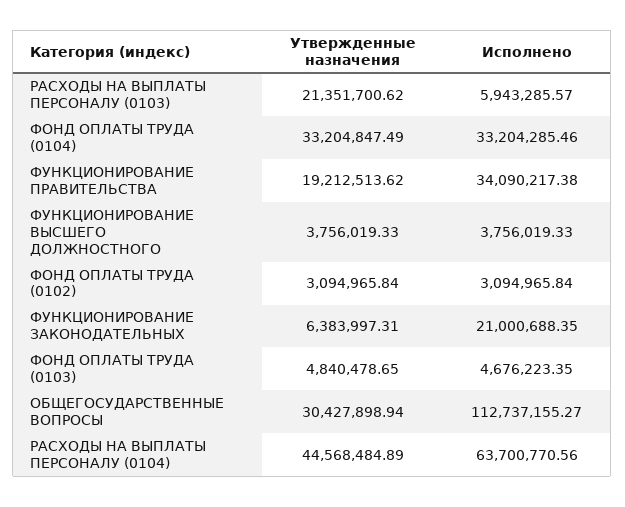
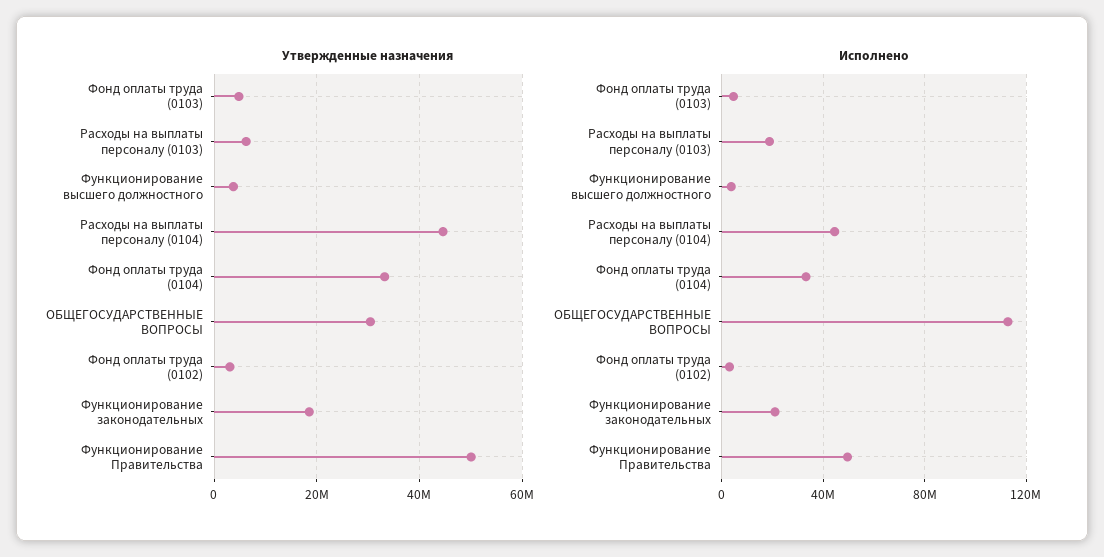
Утвержденные назначения, РАСХОДЫ НА ВЫПЛАТЫ ПЕРСОНАЛУ (0103): 21351700.62 -> 6000000
Исполнено, РАСХОДЫ НА ВЫПЛАТЫ ПЕРСОНАЛУ (0103): 5943285.57 -> 20000000
Утвержденные назначения, ФУНКЦИОНИРОВАНИЕ ПРАВИТЕЛЬСТВА: 19212513.62 -> 50000000
Исполнено, ФУНКЦИОНИРОВАНИЕ ПРАВИТЕЛЬСТВА: 34090217.38 -> 50000000
Утвержденные назначения, ФУНКЦИОНИРОВАНИЕ ЗАКОНОДАТЕЛЬНЫХ: 6383997.31 -> 18000000
Исполнено, РАСХОДЫ НА ВЫПЛАТЫ ПЕРСОНАЛУ (0104): 63700770.56 -> 45000000

